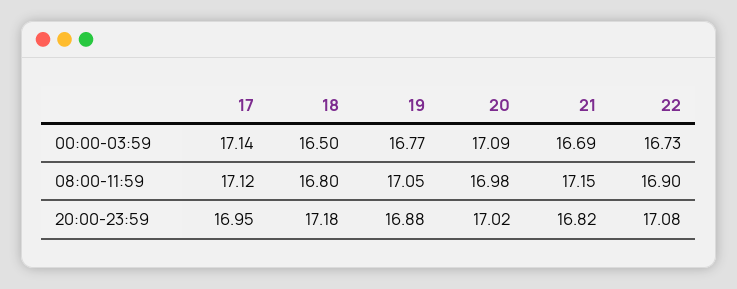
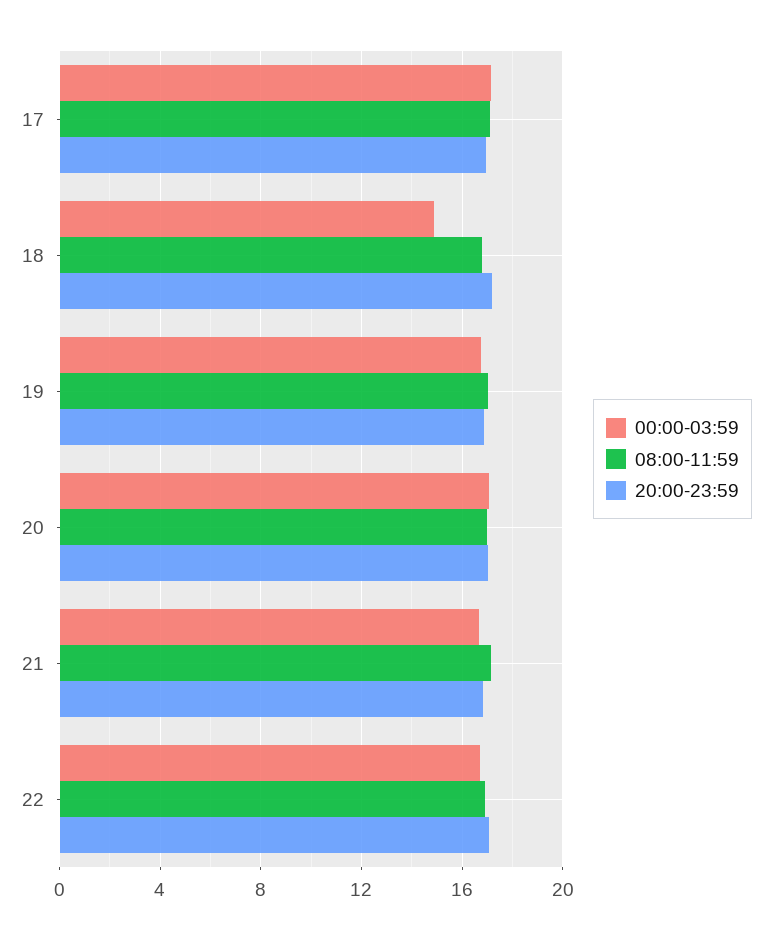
00:00-03:59, 18: 16.5 -> 15

